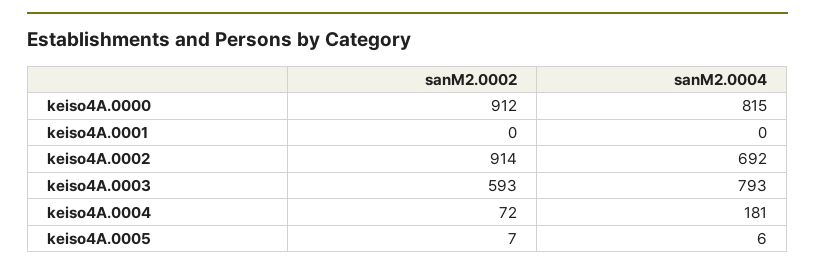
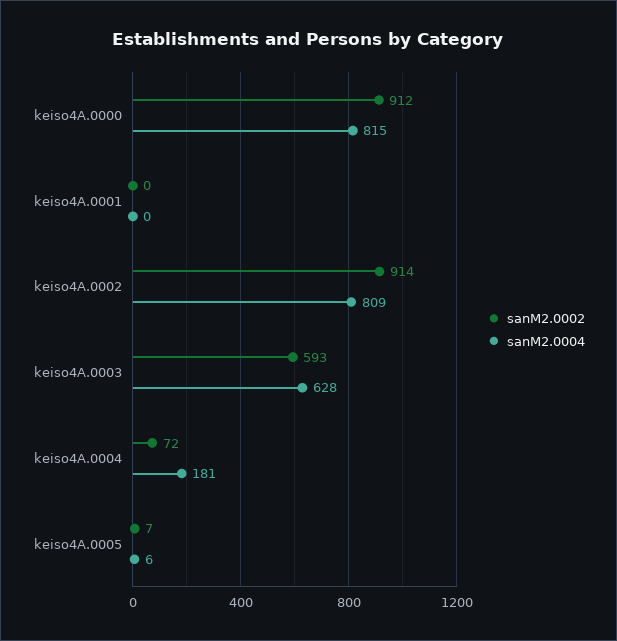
sanM2.0004, keiso4A.0002: 692 -> 809
sanM2.0004, keiso4A.0003: 793 -> 628

